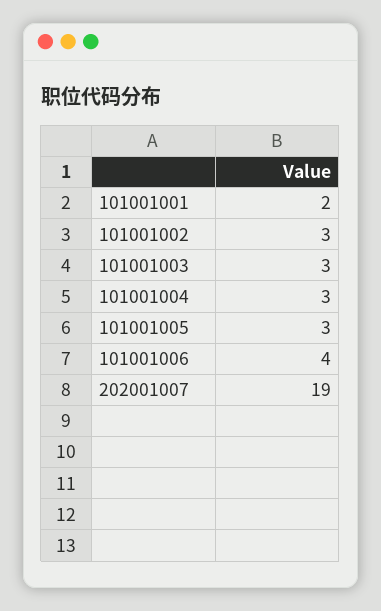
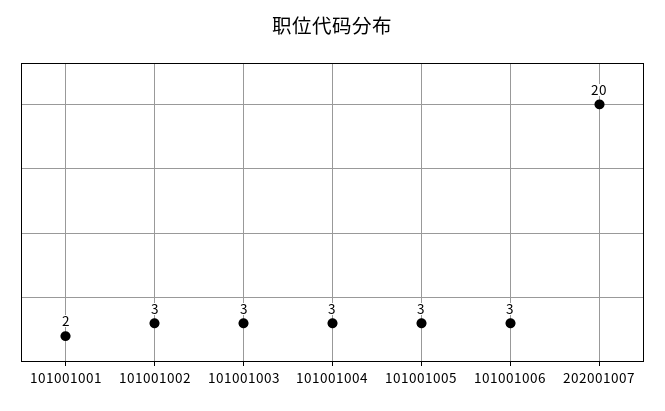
101001006: 4 -> 3
202001007: 19 -> 20

